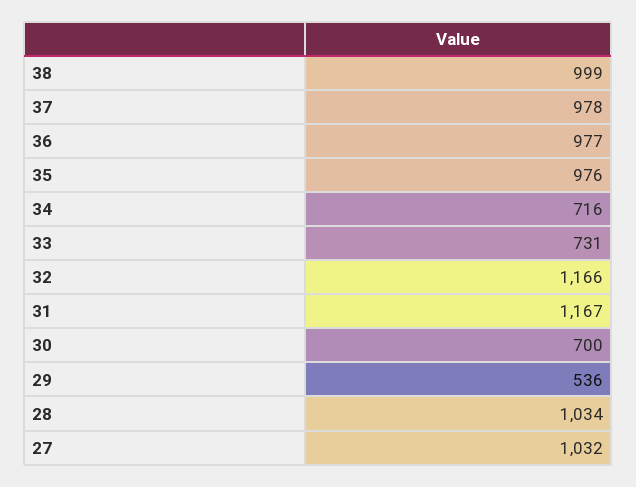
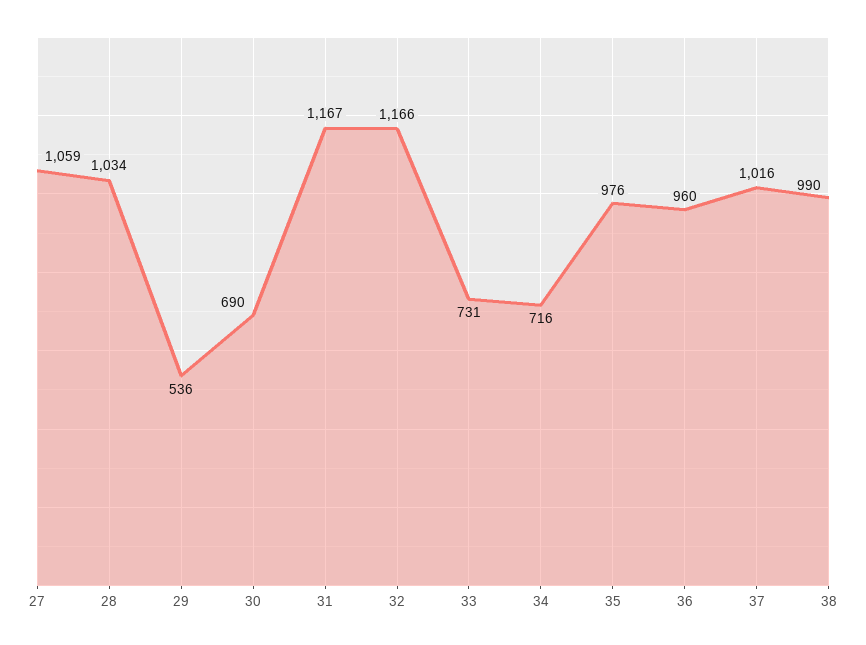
38: 999 -> 990
37: 978 -> 1016
36: 977 -> 960
30: 700 -> 690
27: 1032 -> 1059

